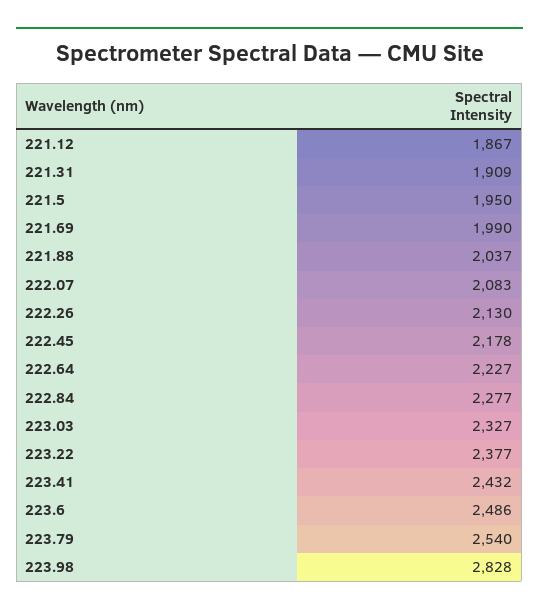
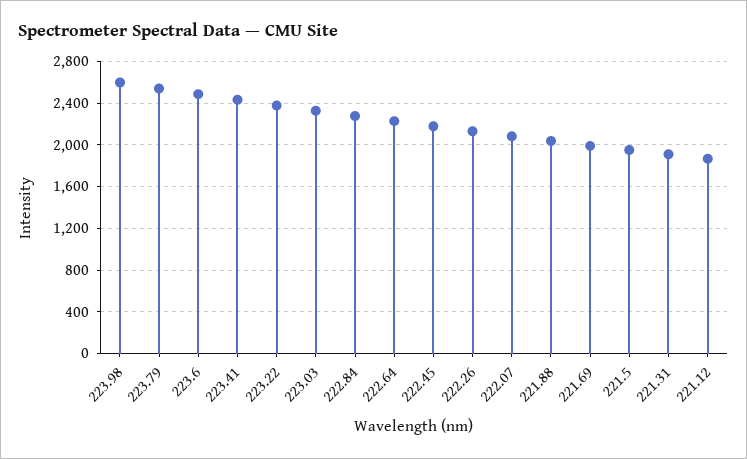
223.98: 2828 -> 2600

